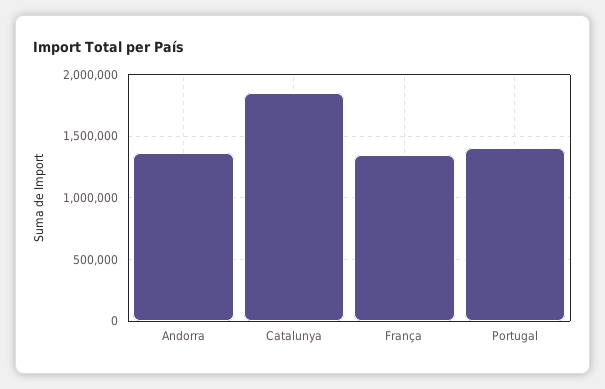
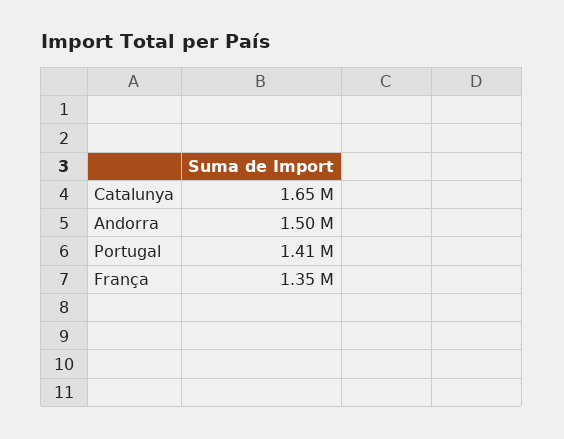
Andorra: 1350000 -> 1500000
Catalunya: 1850000 -> 1650000

